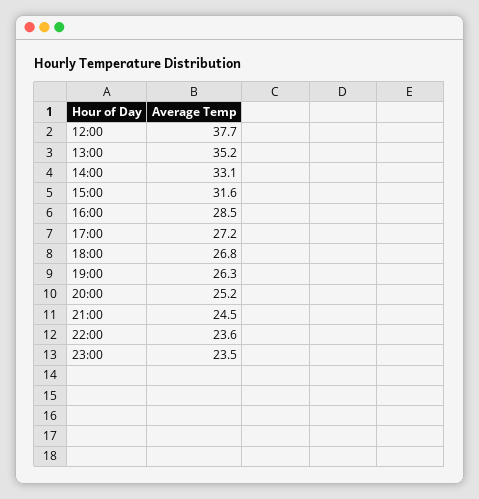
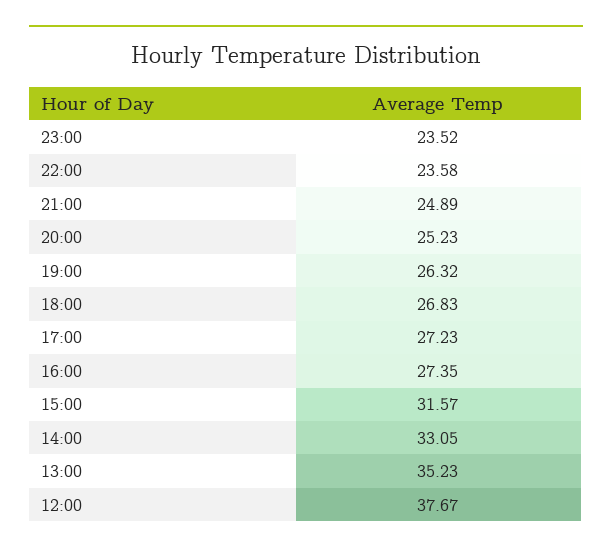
16:00: 28.5 -> 27.35
21:00: 24.5 -> 24.89

